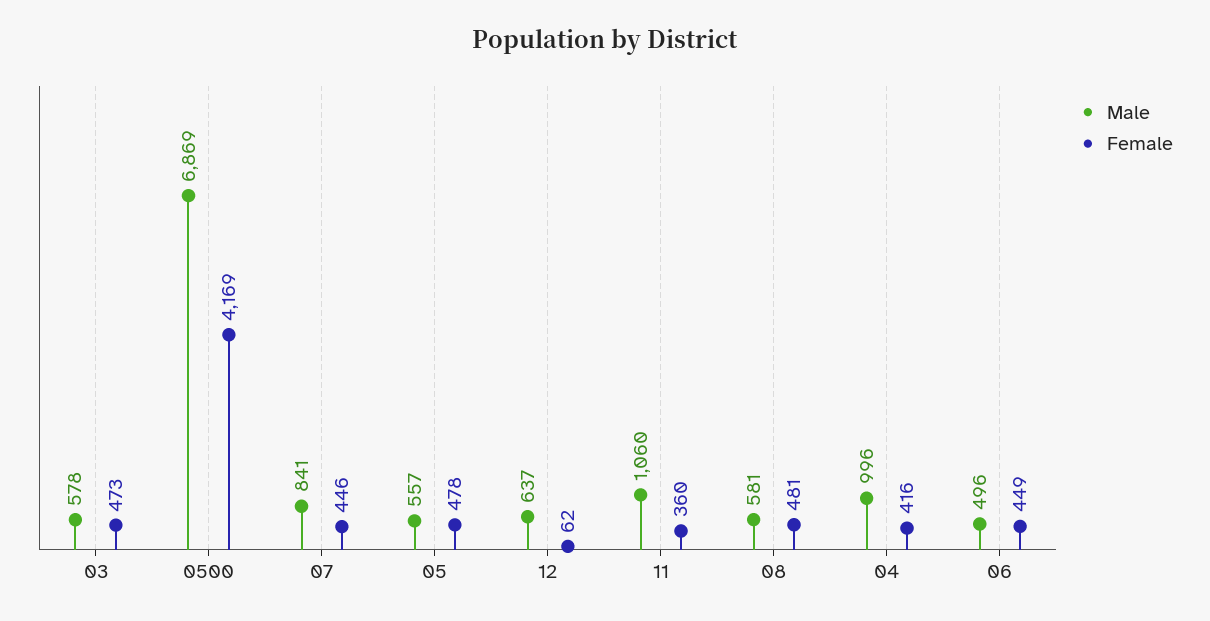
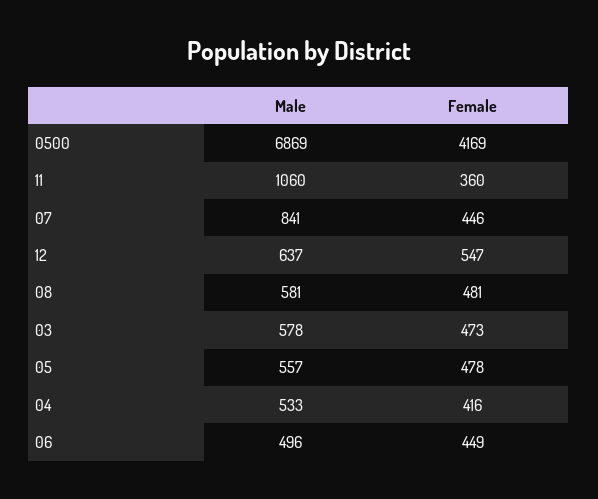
Female, 12: 62 -> 547
Male, 04: 996 -> 533

